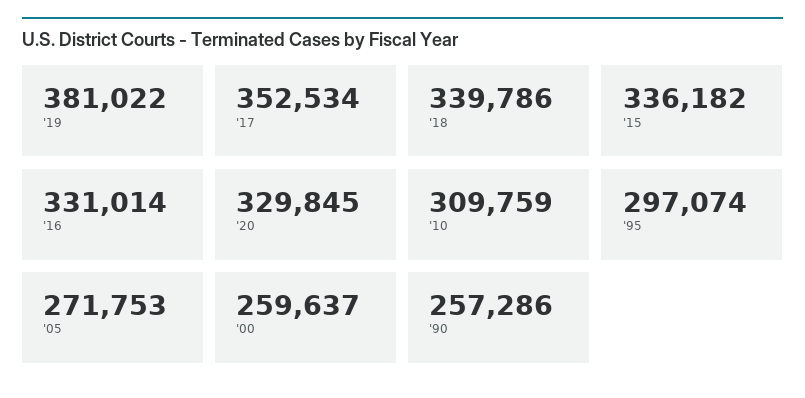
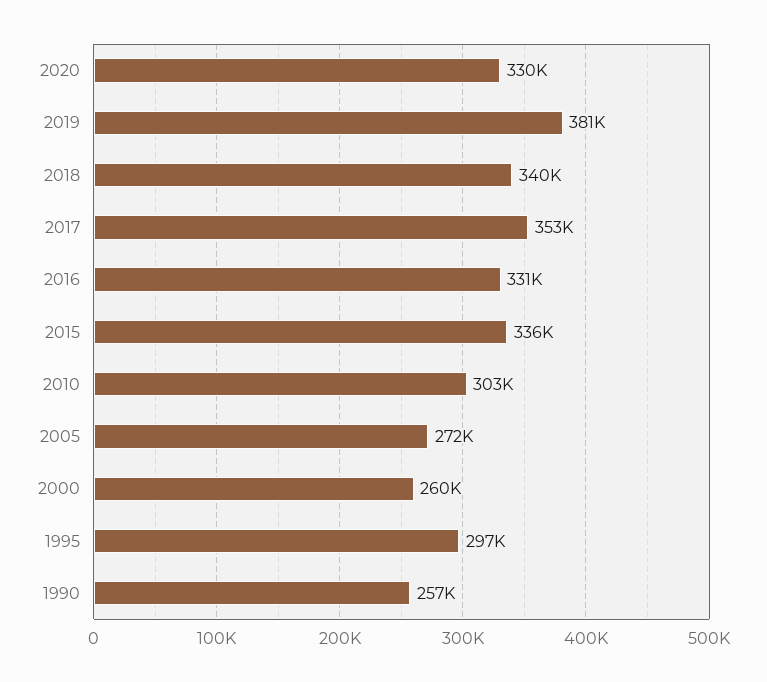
'10: 309759 -> 303000

